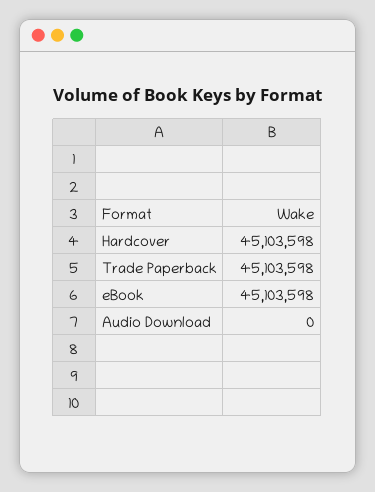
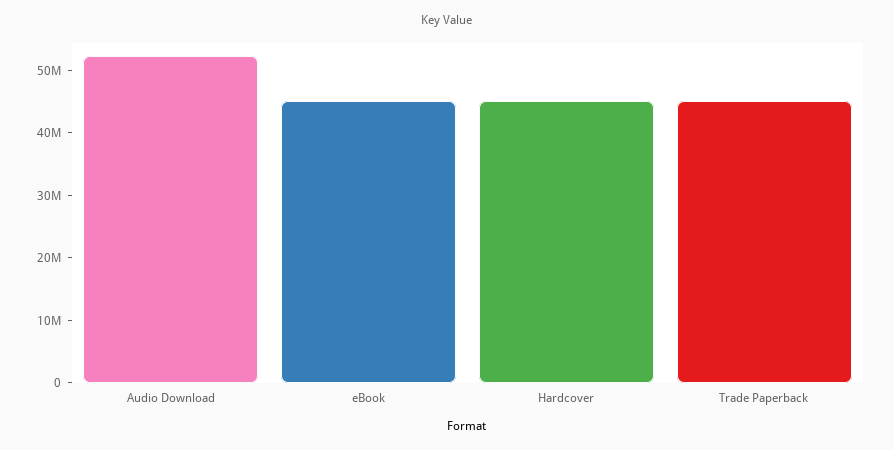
Audio Download: 0 -> 52000000

